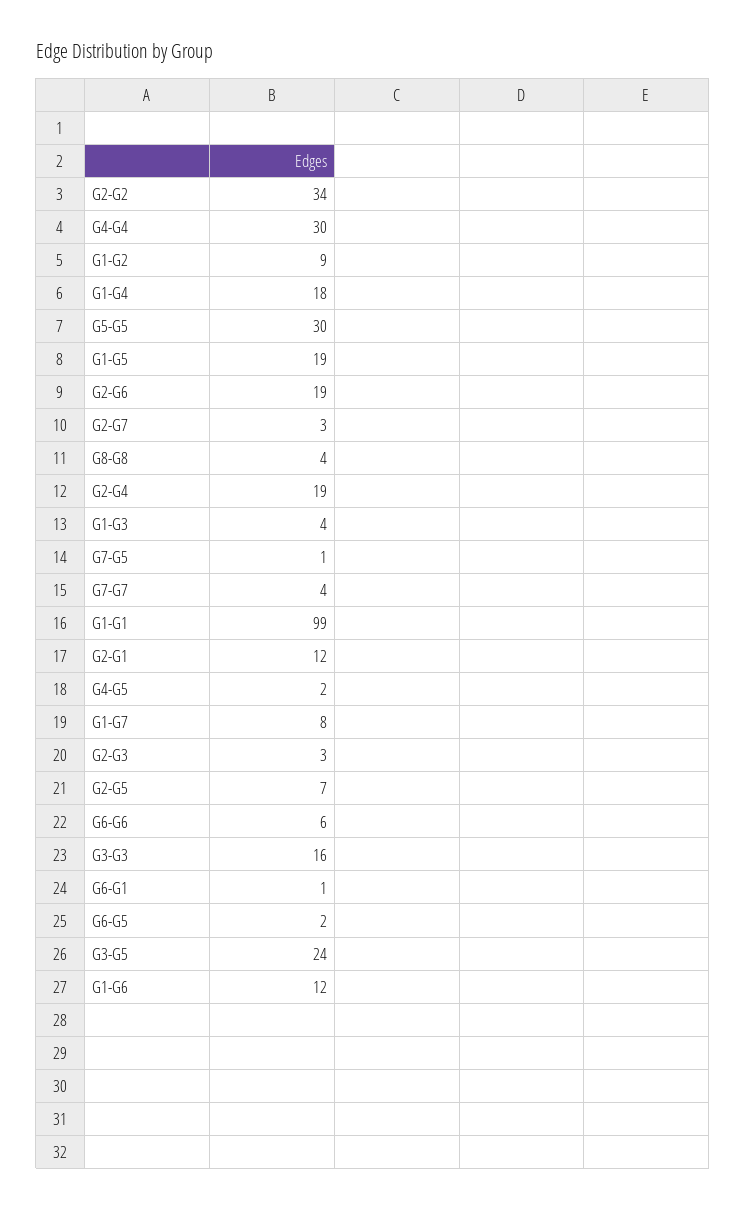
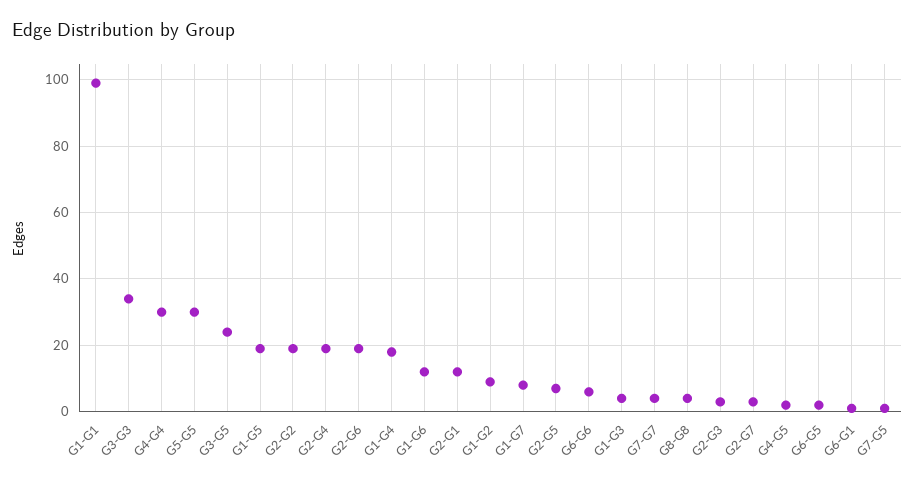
G2-G2: 34 -> 20
G3-G3: 16 -> 35

